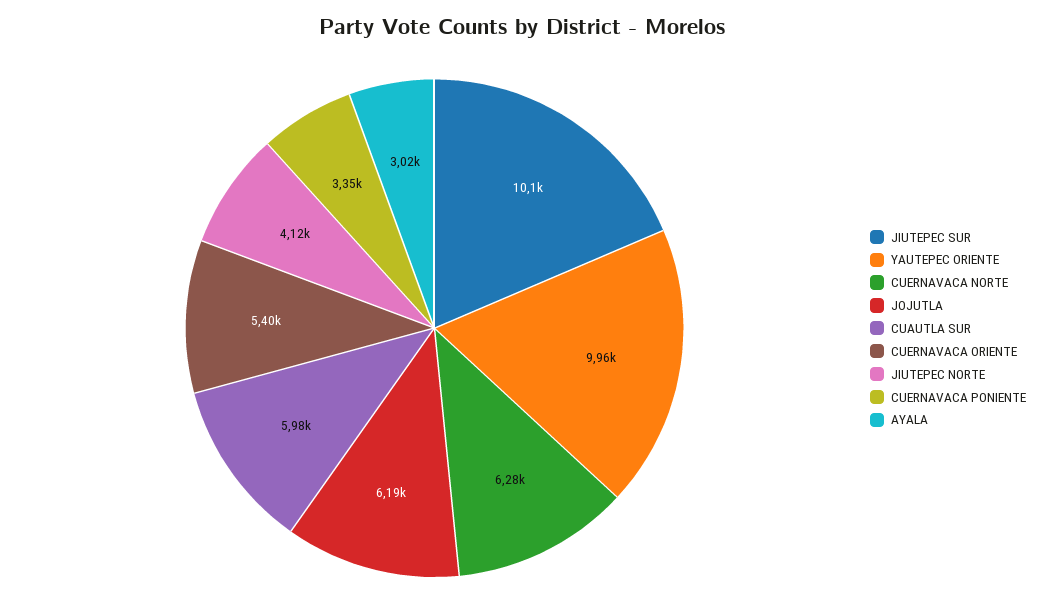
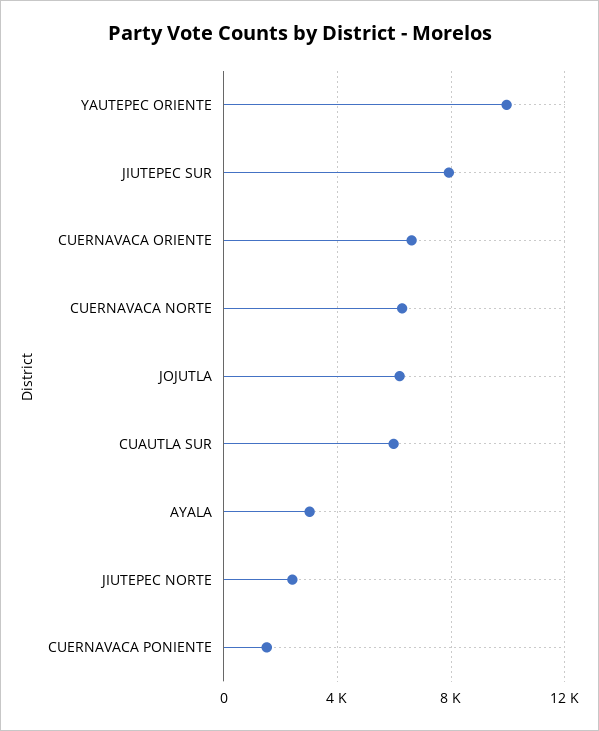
JIUTEPEC SUR: 10100 -> 8000
CUERNAVACA ORIENTE: 5400 -> 6500
JIUTEPEC NORTE: 4120 -> 2500
CUERNAVACA PONIENTE: 3350 -> 1500

